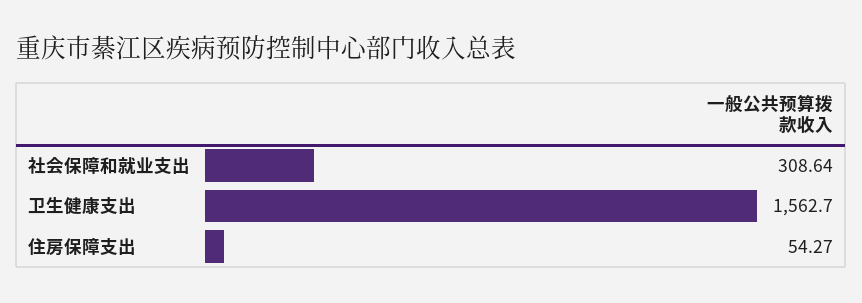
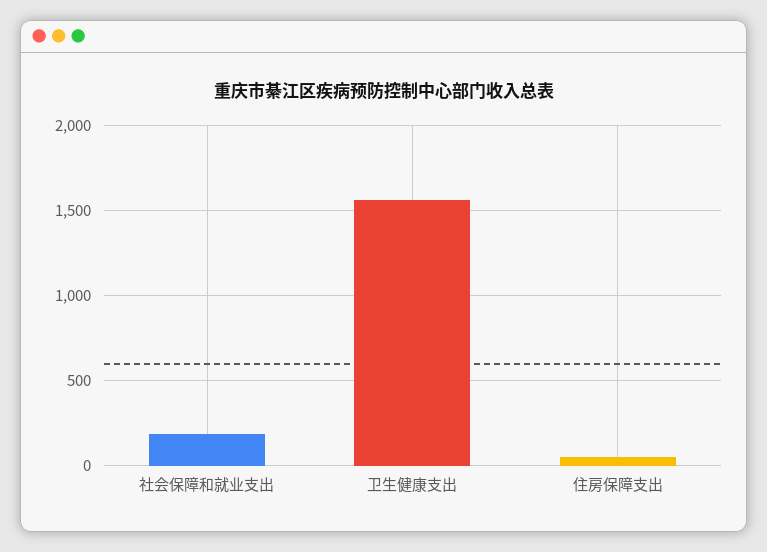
社会保障和就业支出: 308.64 -> 200

